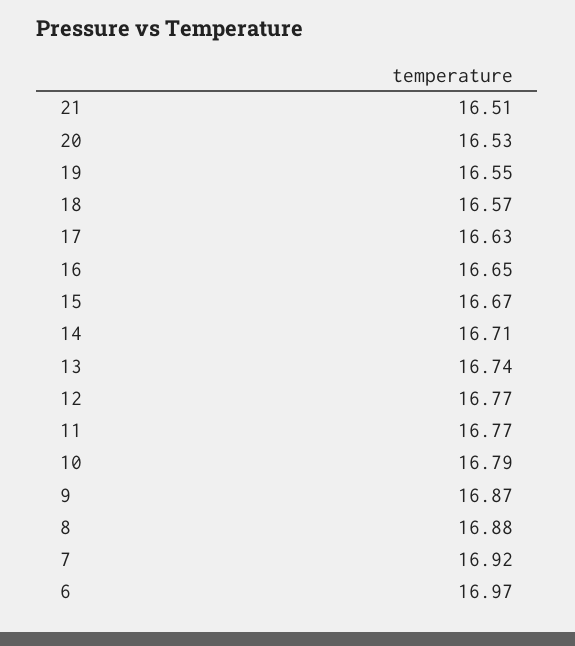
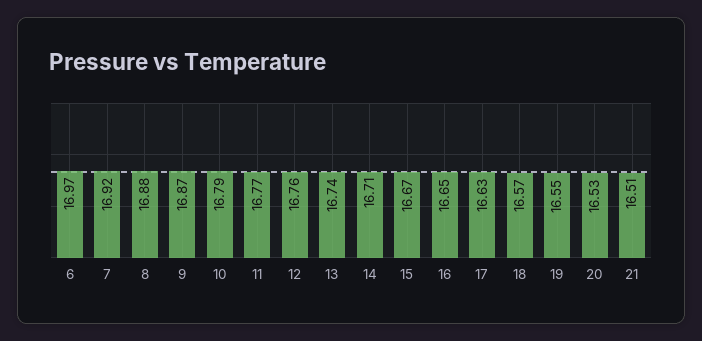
12: 16.77 -> 16.76

